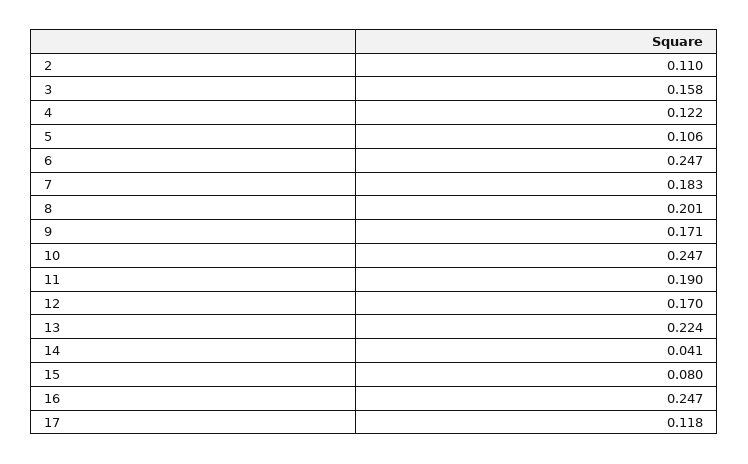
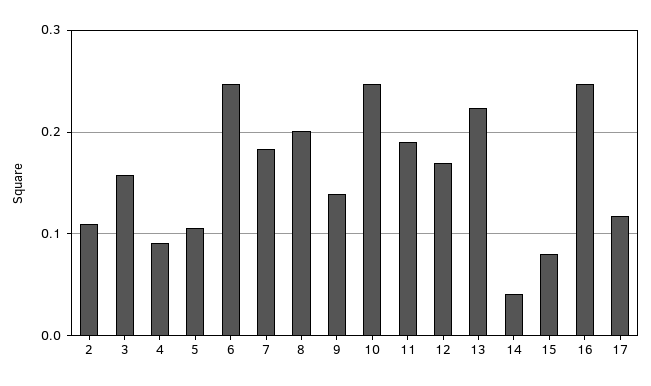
4: 0.122 -> 0.09
9: 0.171 -> 0.14

